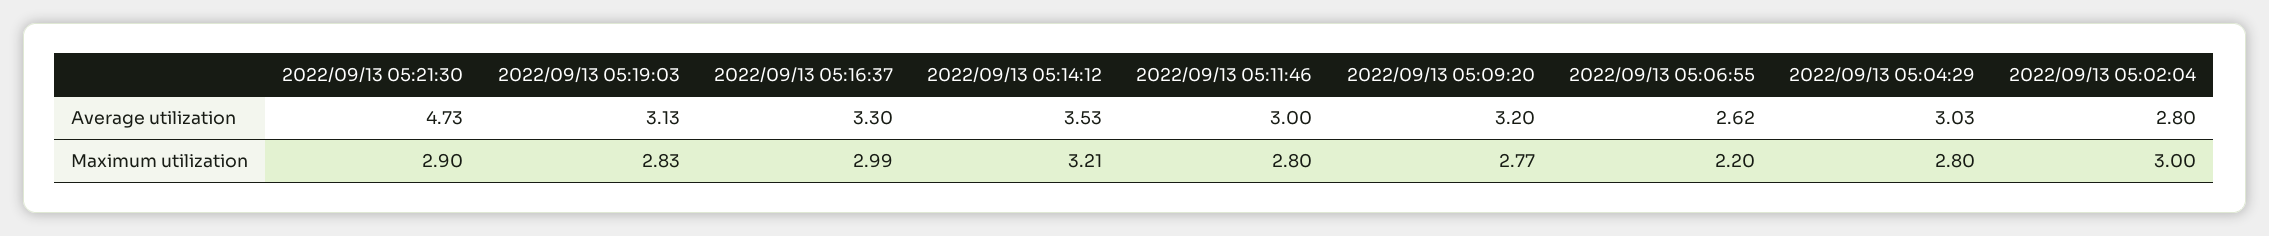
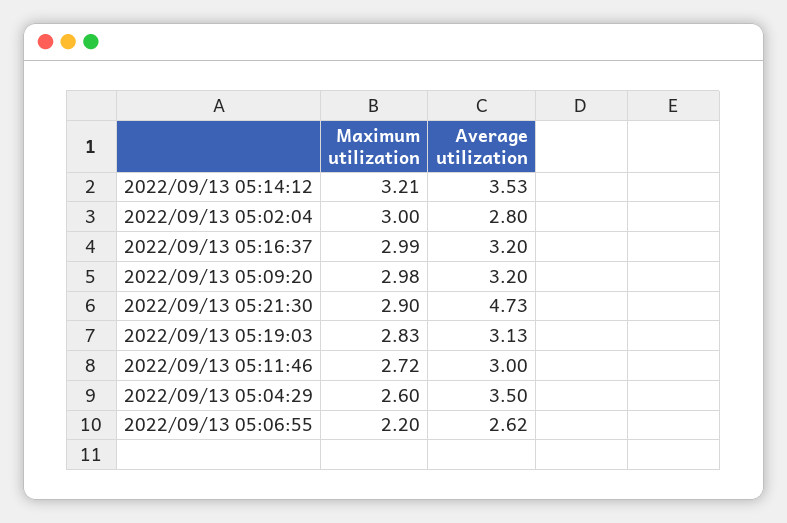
2022/09/13 05:16:37, Average utilization: 3.3 -> 3.2
2022/09/13 05:04:29, Average utilization: 3.03 -> 3.5
2022/09/13 05:11:46, Maximum utilization: 2.8 -> 2.72
2022/09/13 05:09:20, Maximum utilization: 2.77 -> 2.98
2022/09/13 05:04:29, Maximum utilization: 2.8 -> 2.6

